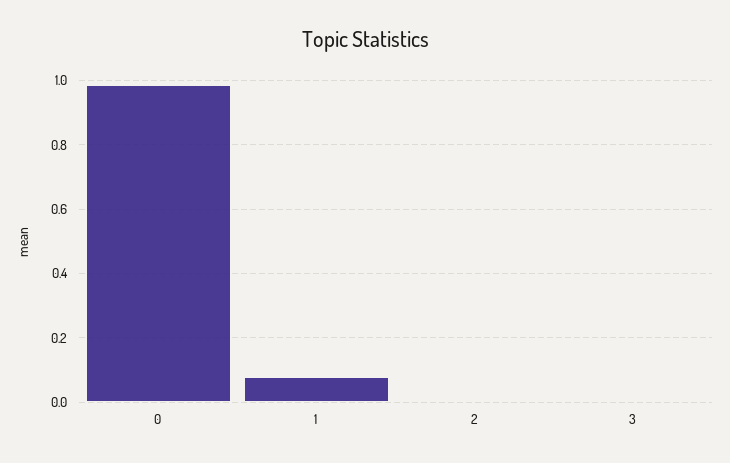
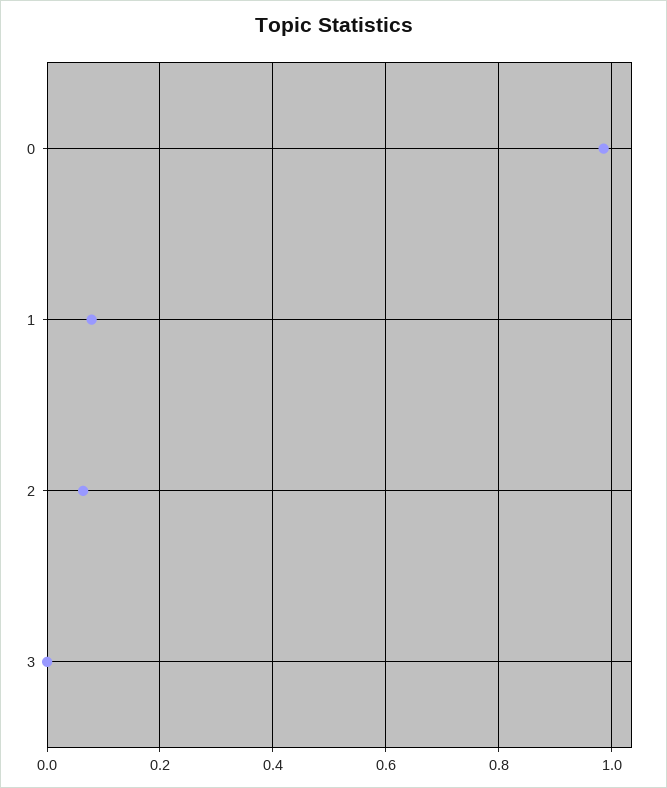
2: 0 -> 0.06

